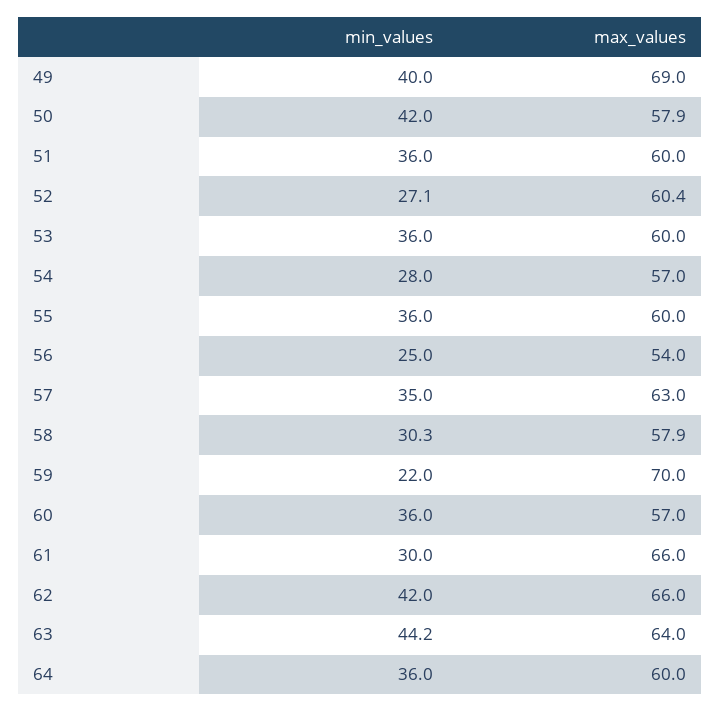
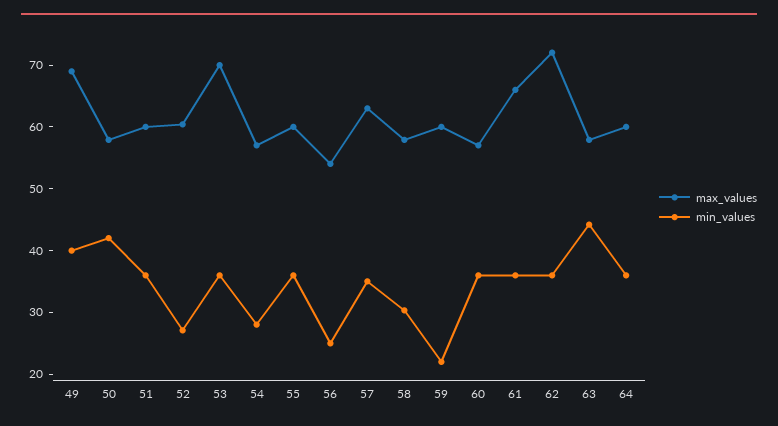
max_values, 53: 60 -> 70
max_values, 59: 70 -> 60
min_values, 61: 30 -> 36
min_values, 62: 42 -> 36
max_values, 62: 66 -> 72
max_values, 63: 64 -> 58

